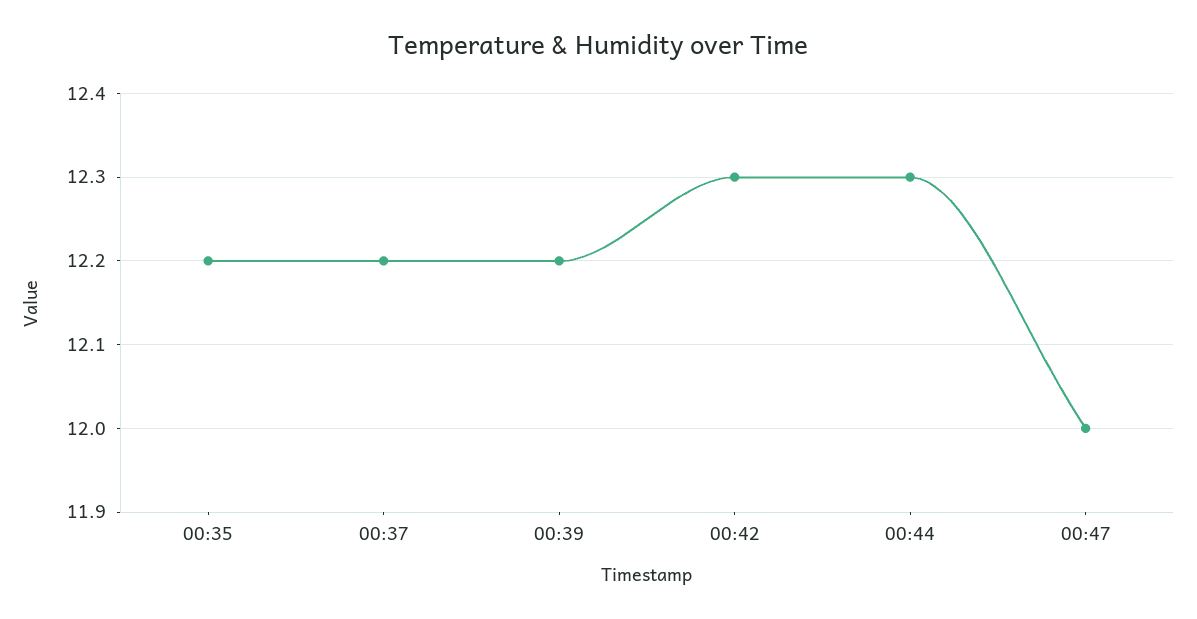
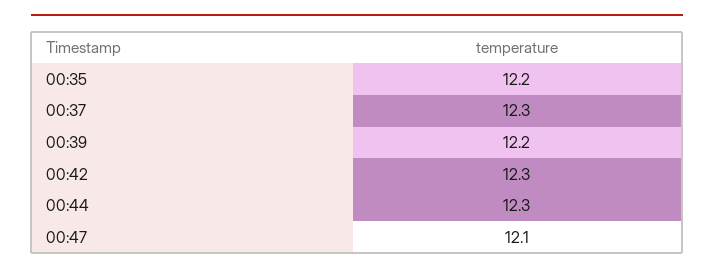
00:37: 12.2 -> 12.3
00:47: 12 -> 12.1

